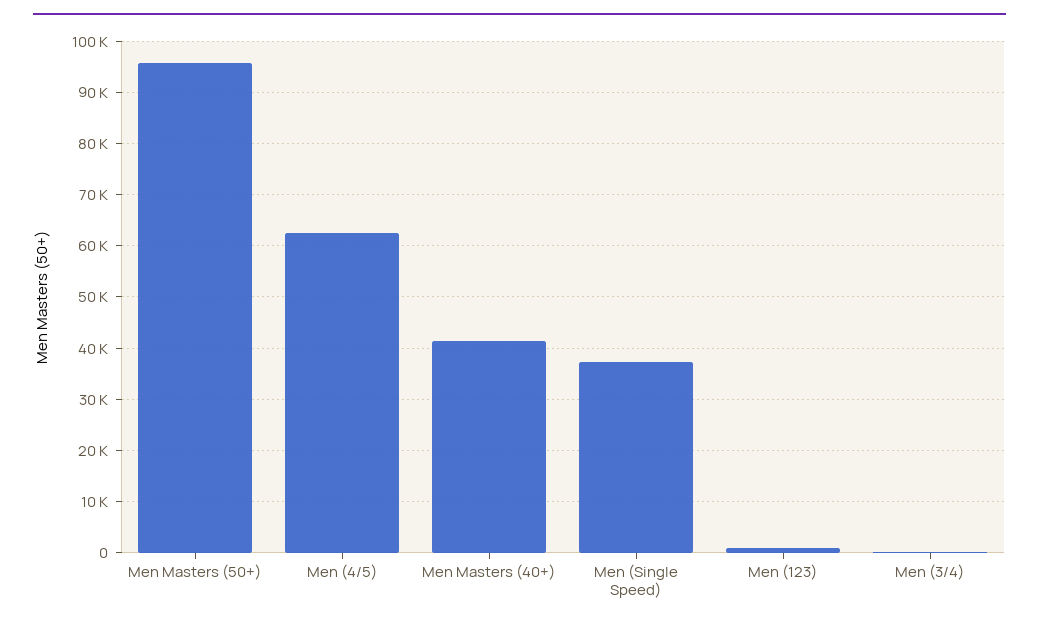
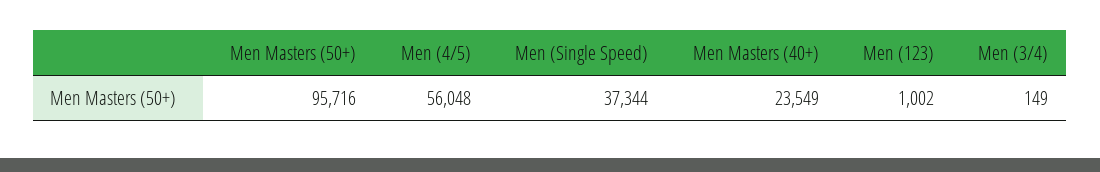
Men (4/5): 62000 -> 56048
Men Masters (40+): 42000 -> 23549

